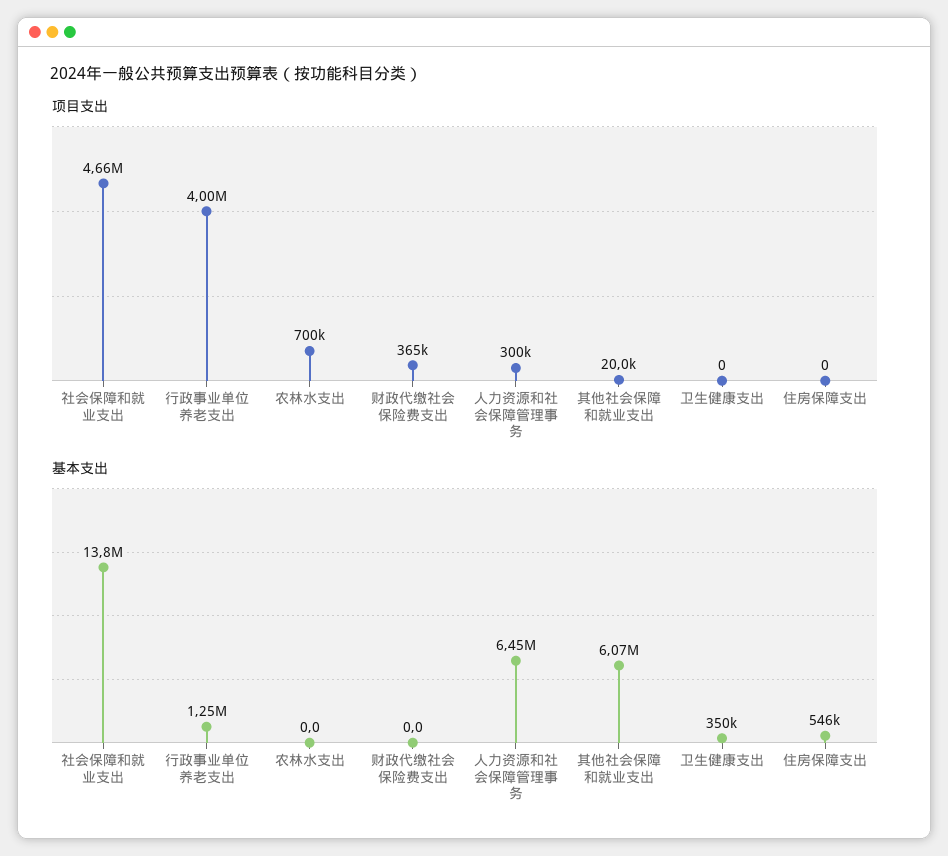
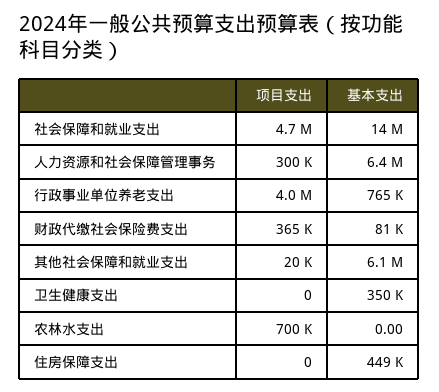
基本支出, 行政事业单位养老支出: 1250000 -> 765000
基本支出, 财政代缴社会保险费支出: 0 -> 81000
基本支出, 住房保障支出: 546000 -> 449000

